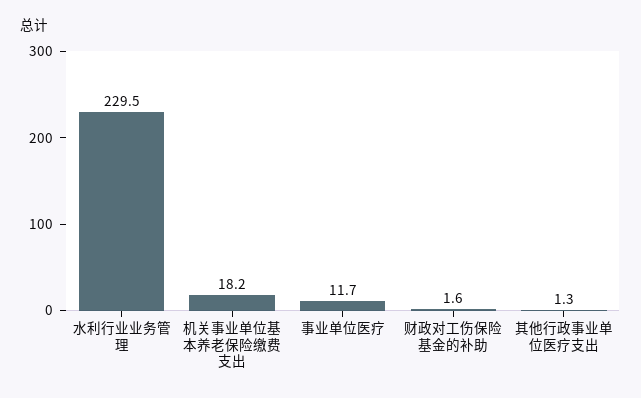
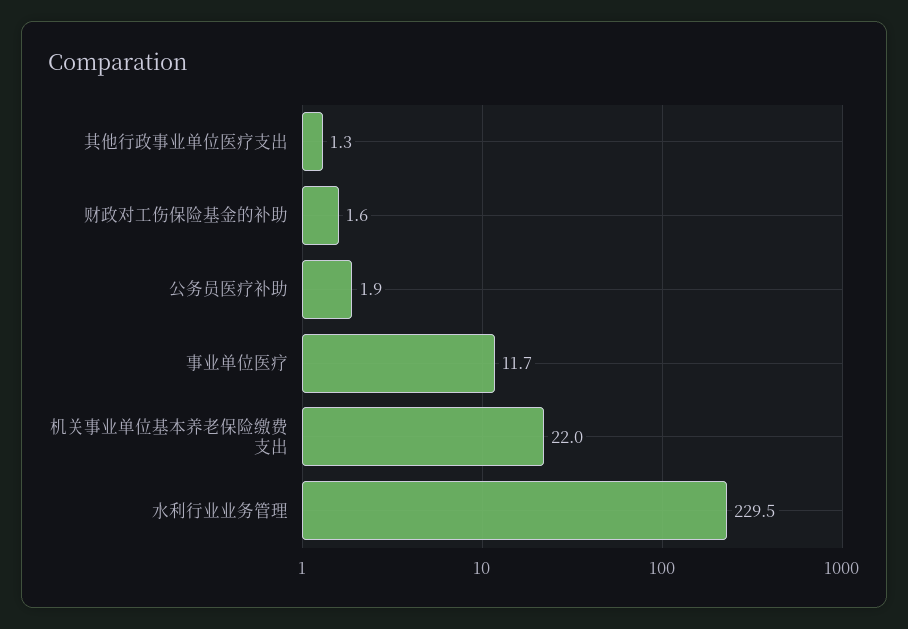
机关事业单位基本养老保险缴费支出: 18.2 -> 22
公务员医疗补助: none -> 1.9

